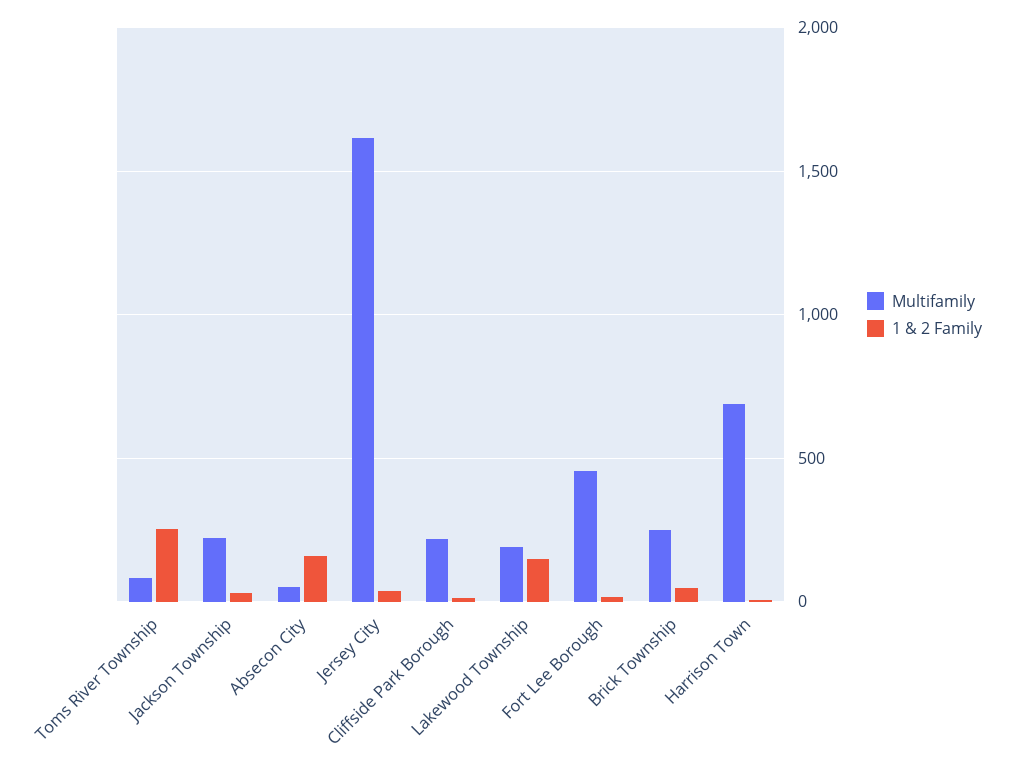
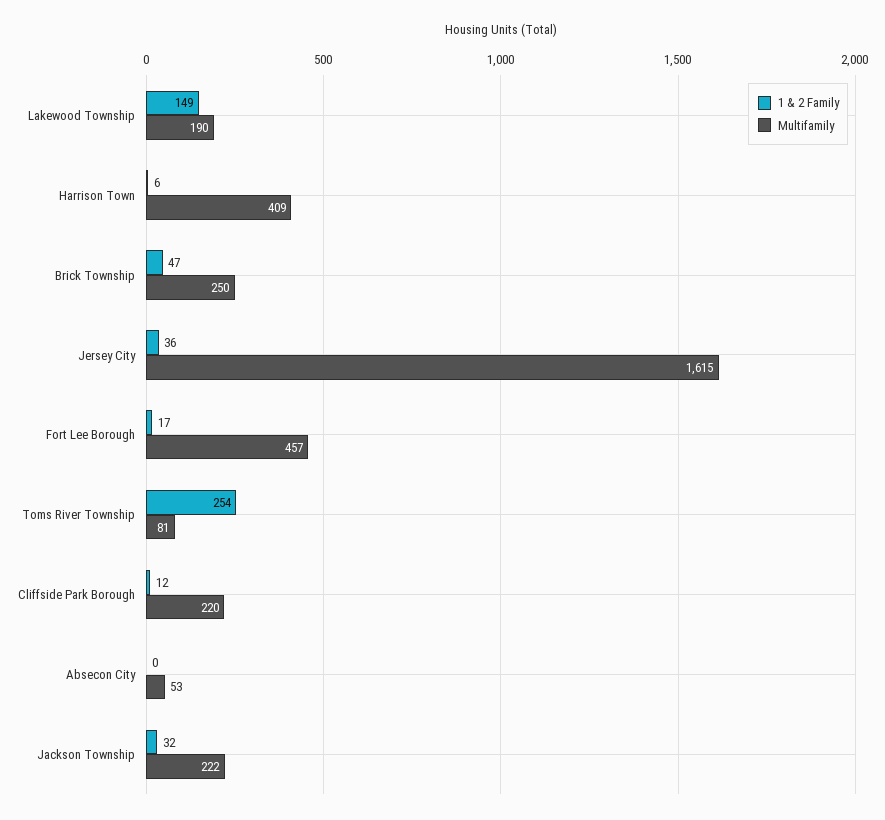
1 & 2 Family, Absecon City: 150 -> 0
Multifamily, Harrison Town: 700 -> 409

